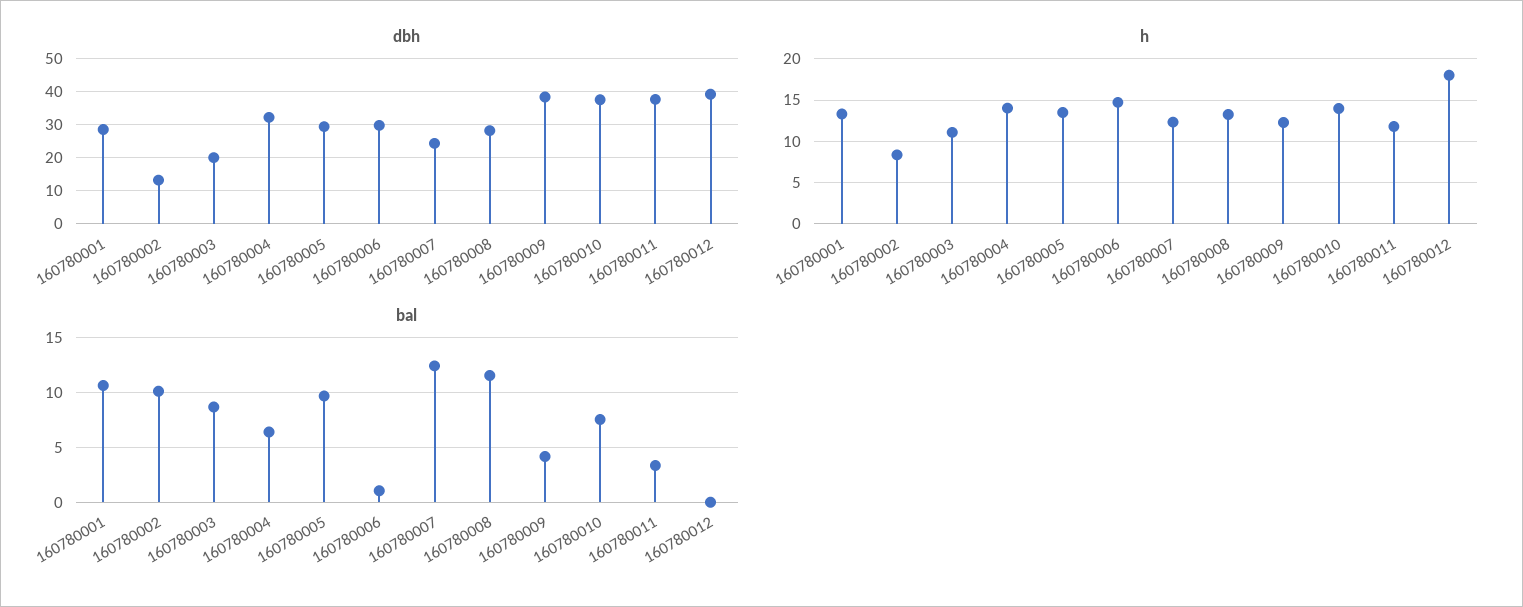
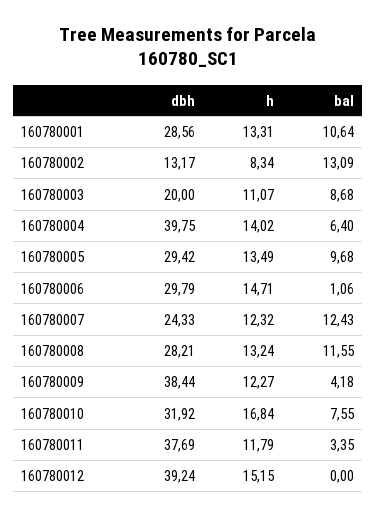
dbh, 160780004: 32 -> 39.75
dbh, 160780010: 38 -> 31.92
h, 160780010: 14 -> 16.84
h, 160780012: 18 -> 15.15
bal, 160780002: 10 -> 13.09

